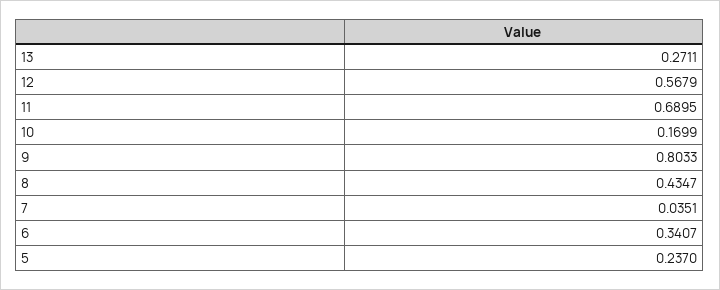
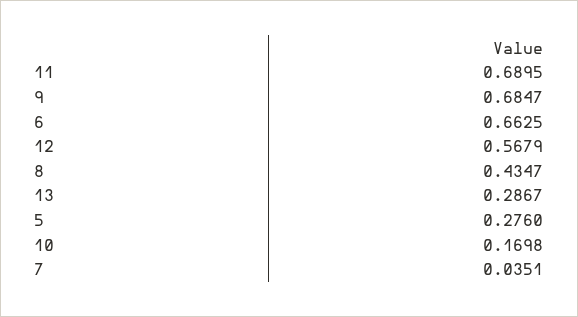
13: 0.2711 -> 0.2867
10: 0.1699 -> 0.1698
9: 0.8033 -> 0.6847
6: 0.3407 -> 0.6625
5: 0.237 -> 0.276

